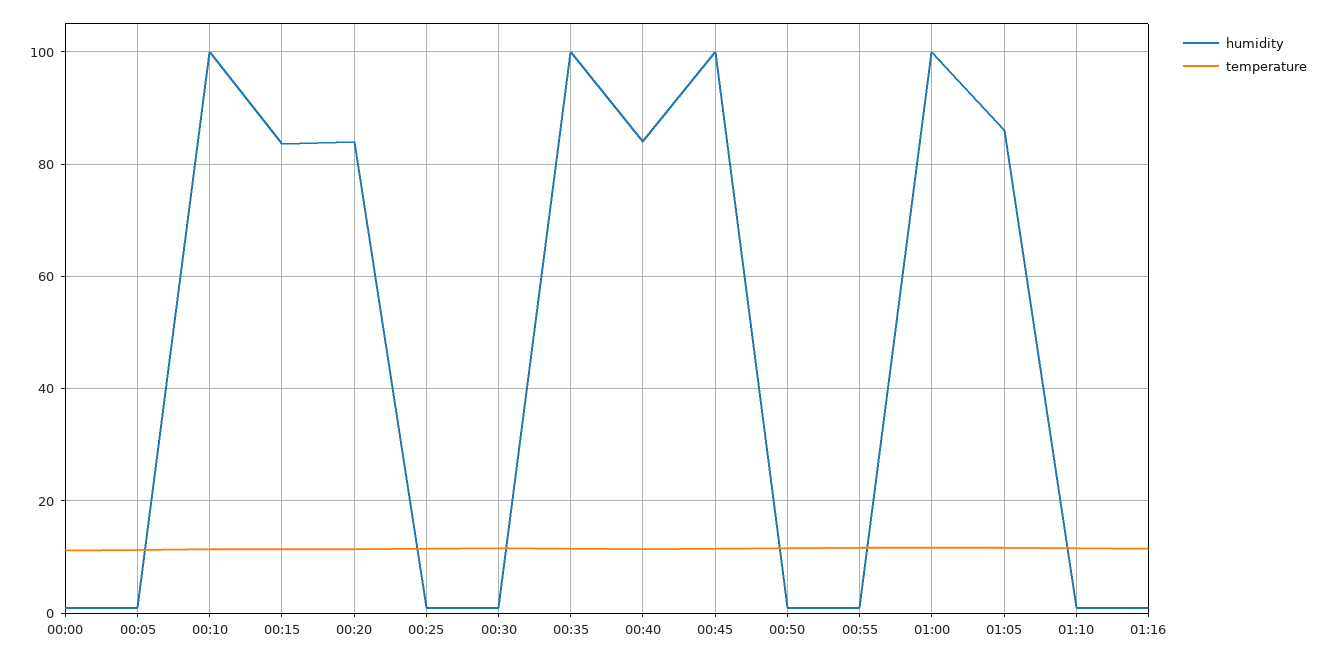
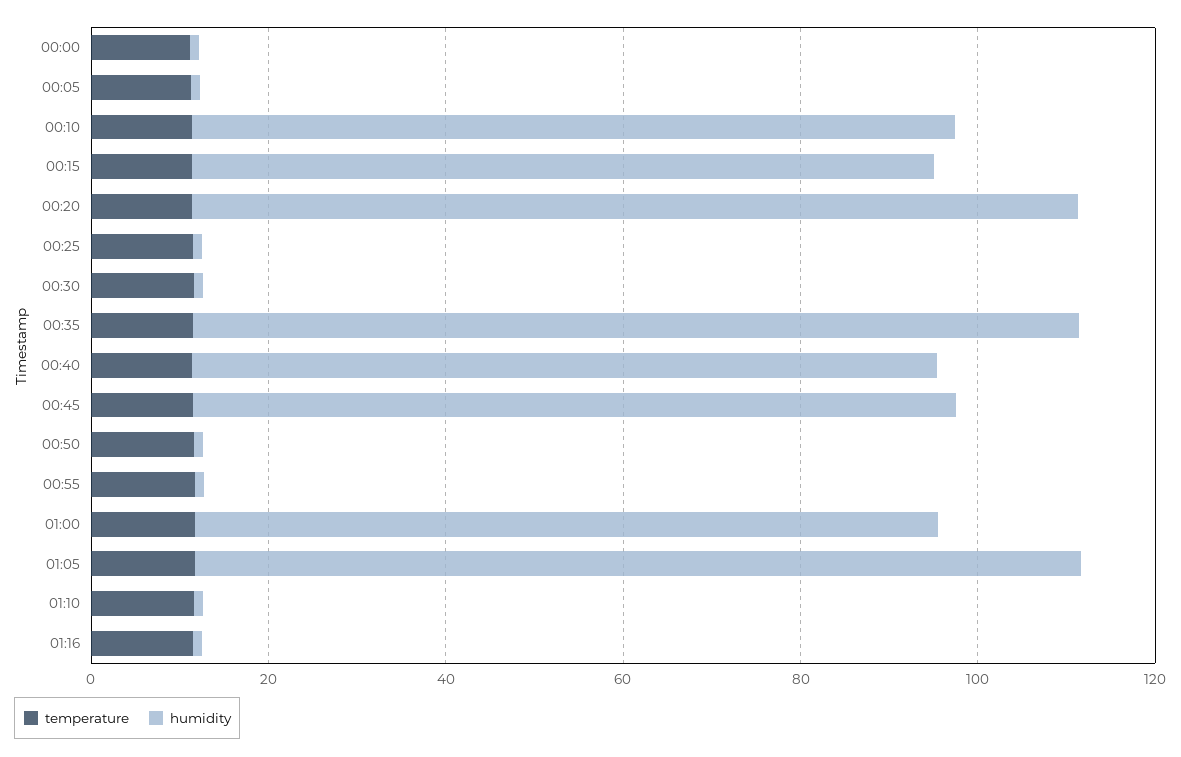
humidity, 00:10: 100 -> 85
humidity, 00:20: 84 -> 100
humidity, 00:45: 100 -> 85
humidity, 01:00: 100 -> 85
humidity, 01:05: 86 -> 100

